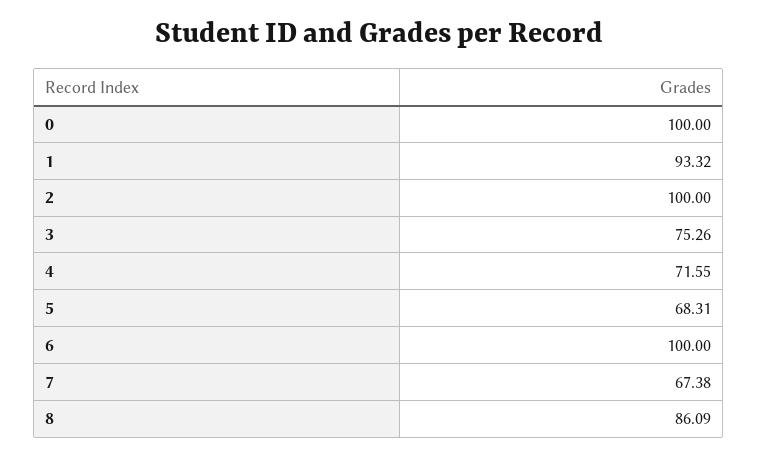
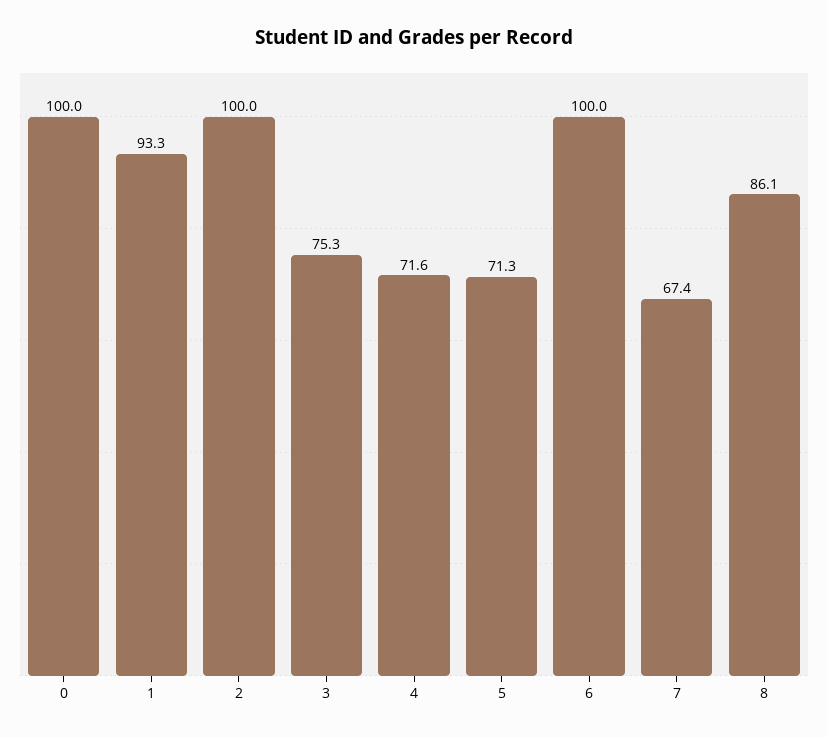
5: 68.31 -> 71.3

